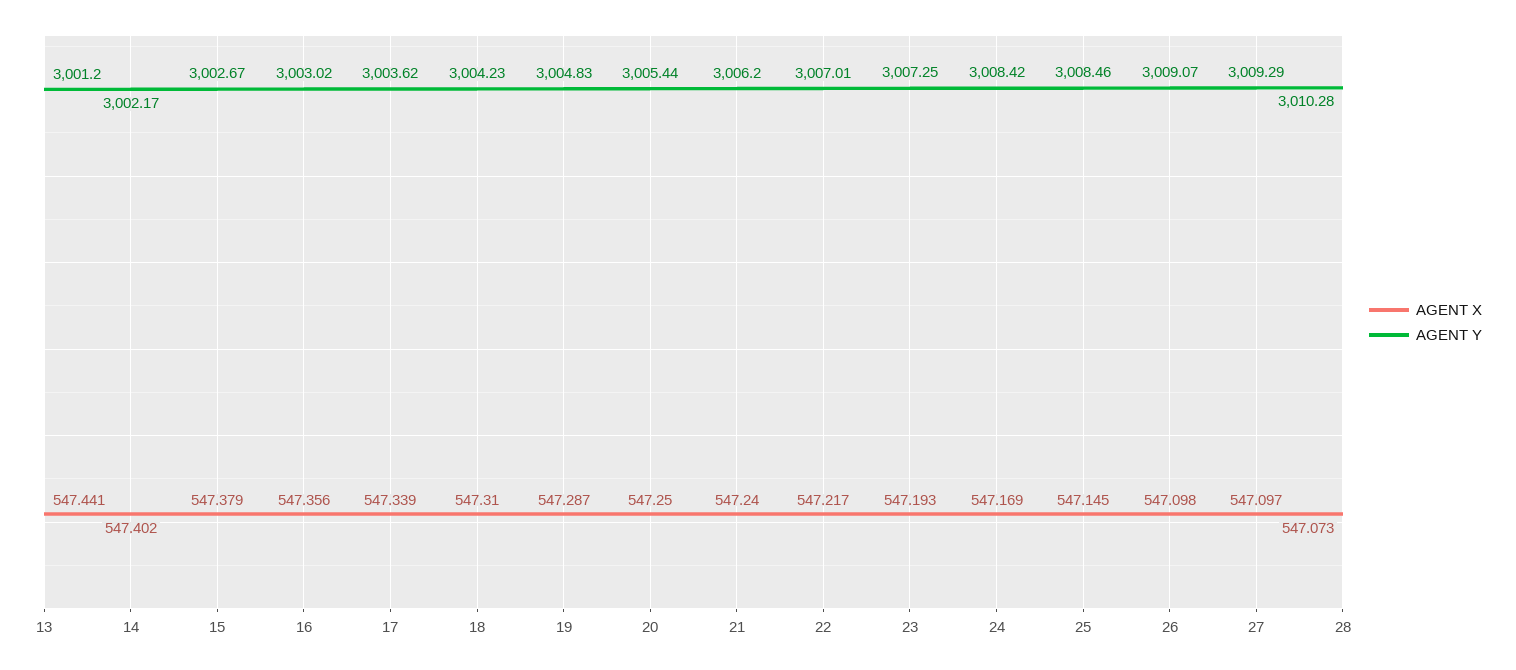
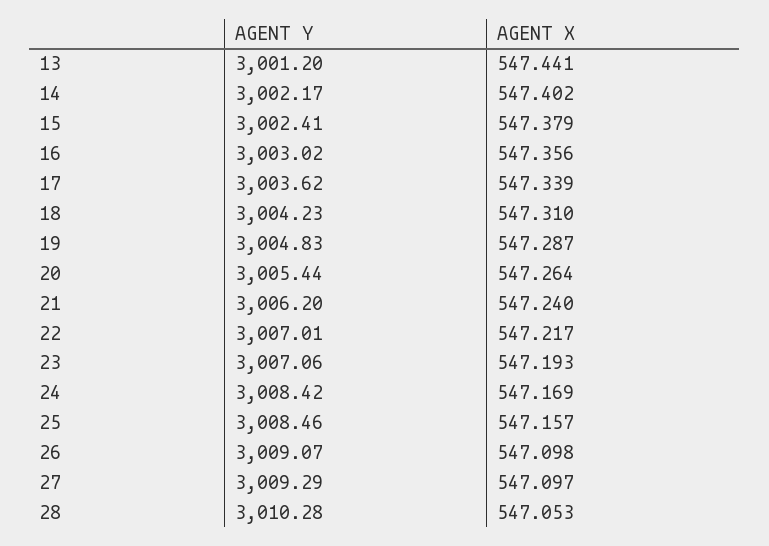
AGENT Y, 15: 3002.67 -> 3002.41
AGENT X, 20: 547.25 -> 547.264
AGENT Y, 23: 3007.25 -> 3007.06
AGENT X, 25: 547.145 -> 547.157
AGENT X, 28: 547.073 -> 547.053

